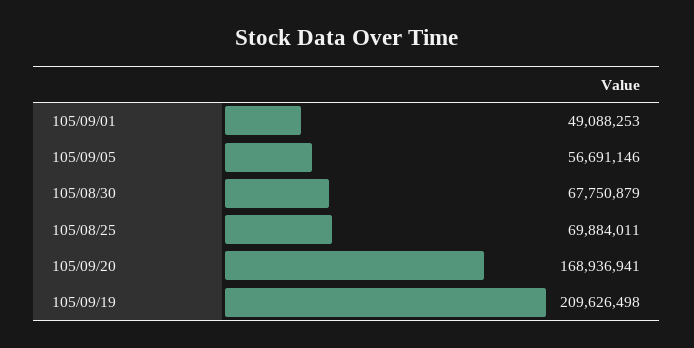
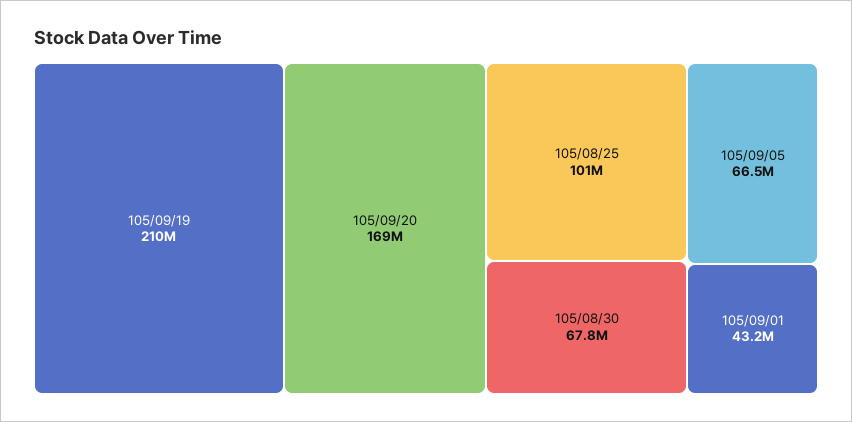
105/09/01: 49088253 -> 43200000
105/09/05: 56691146 -> 66500000
105/08/25: 69884011 -> 101000000

